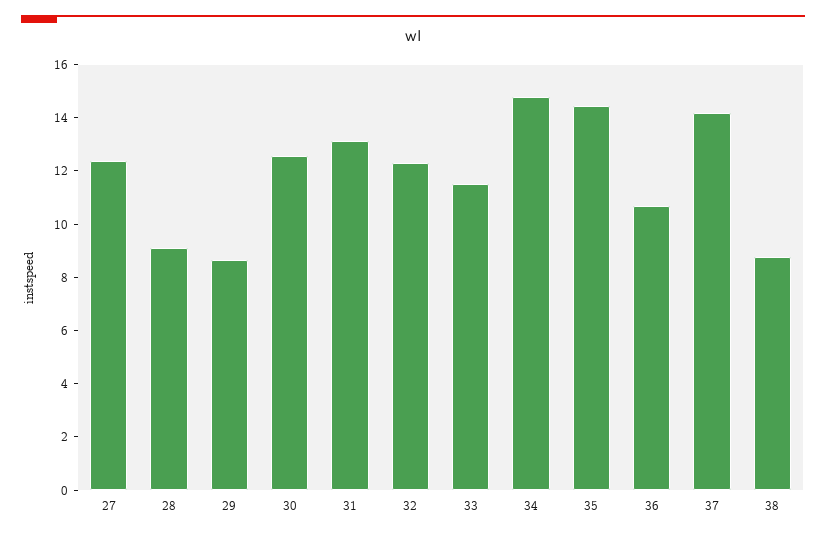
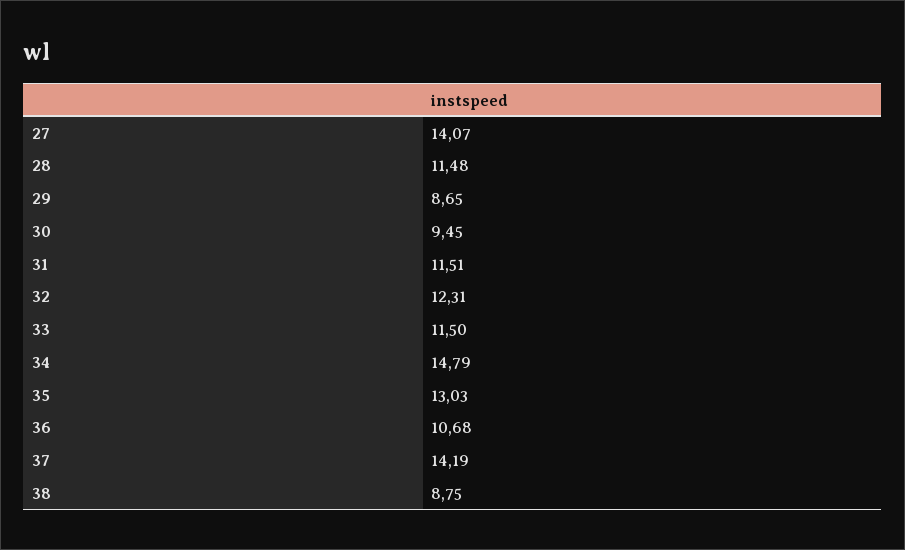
27: 12.5 -> 14.07
28: 9 -> 11.48
30: 12.5 -> 9.45
31: 13 -> 11.51
35: 14.5 -> 13.03

